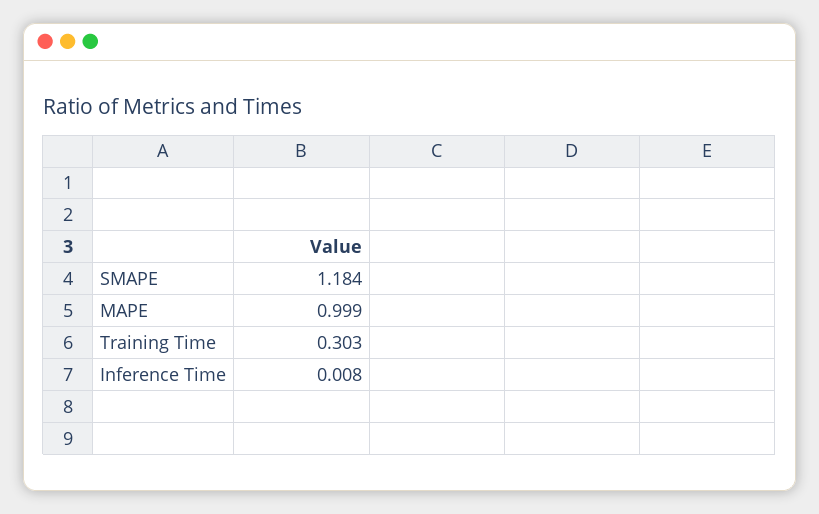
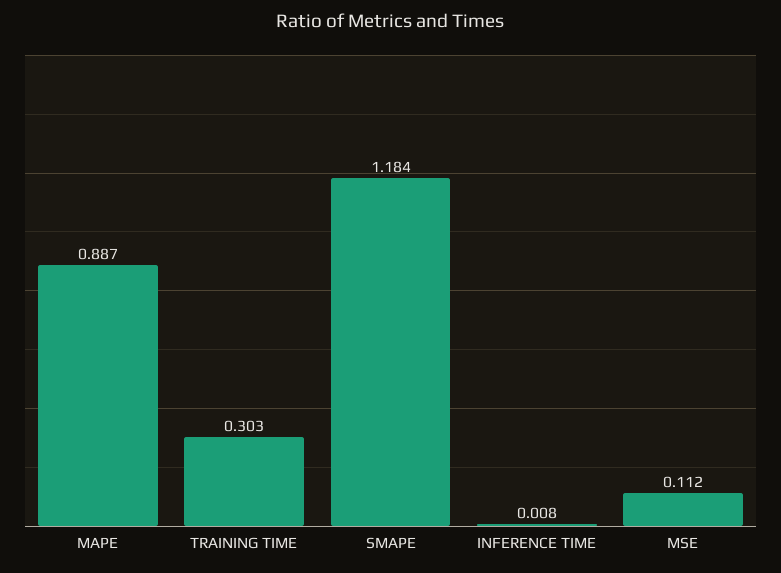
MAPE: 0.999 -> 0.887
MSE: none -> 0.112

